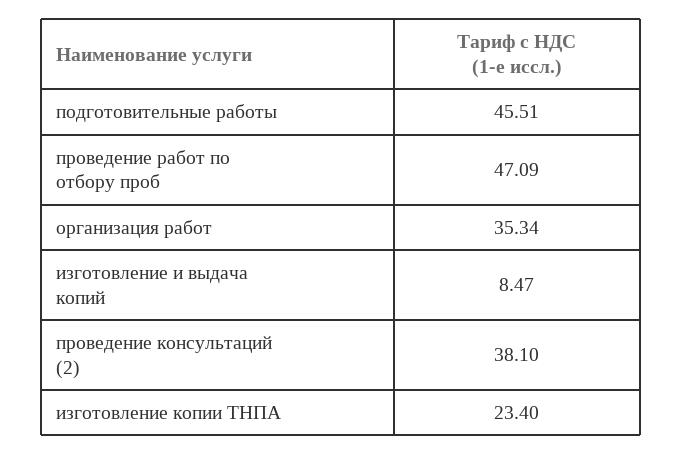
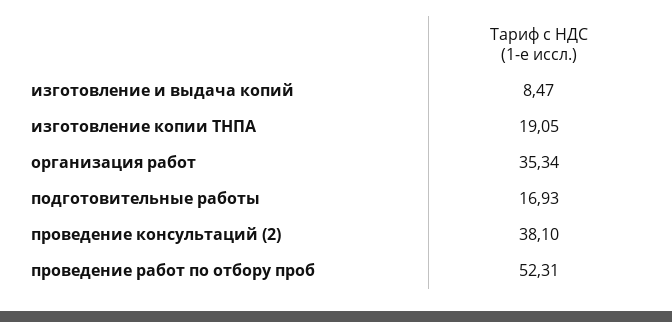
подготовительные работы: 45.51 -> 16.93
проведение работ по отбору проб: 47.09 -> 52.31
изготовление копии ТНПА: 23.4 -> 19.05

